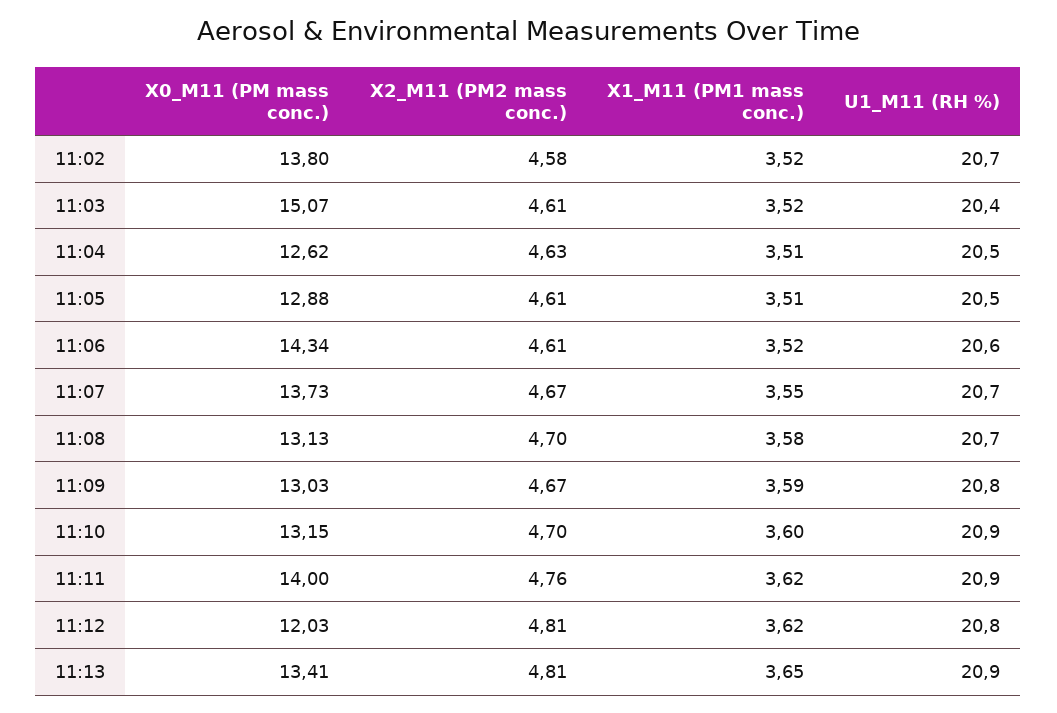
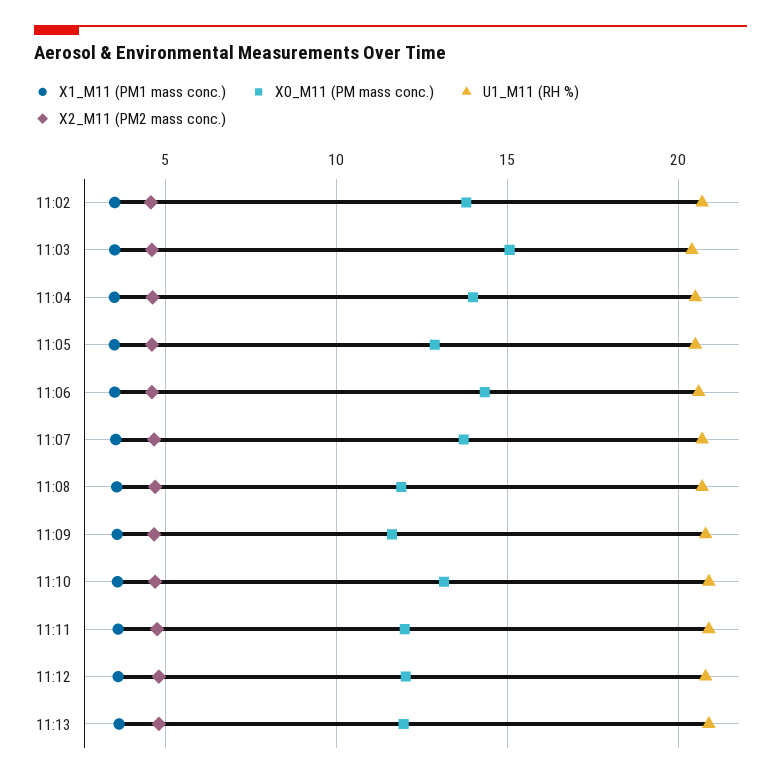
X0_M11 (PM mass conc.), 11:04: 12.62 -> 14
X0_M11 (PM mass conc.), 11:08: 13.13 -> 12
X0_M11 (PM mass conc.), 11:09: 13.03 -> 11.5
X0_M11 (PM mass conc.), 11:11: 14 -> 12
X0_M11 (PM mass conc.), 11:13: 13.41 -> 12

